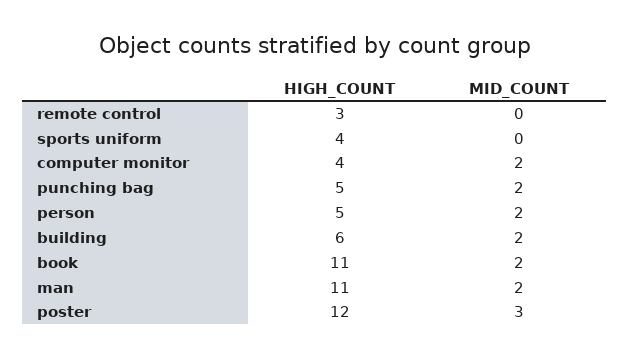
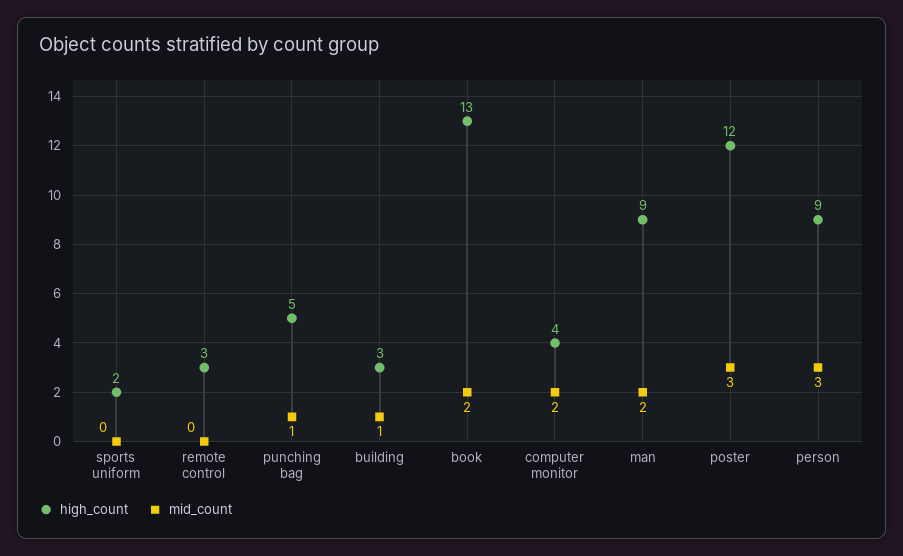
HIGH_COUNT, sports uniform: 4 -> 2
MID_COUNT, punching bag: 2 -> 1
HIGH_COUNT, person: 5 -> 9
MID_COUNT, person: 2 -> 3
HIGH_COUNT, building: 6 -> 3
MID_COUNT, building: 2 -> 1
HIGH_COUNT, book: 11 -> 13
HIGH_COUNT, man: 11 -> 9

